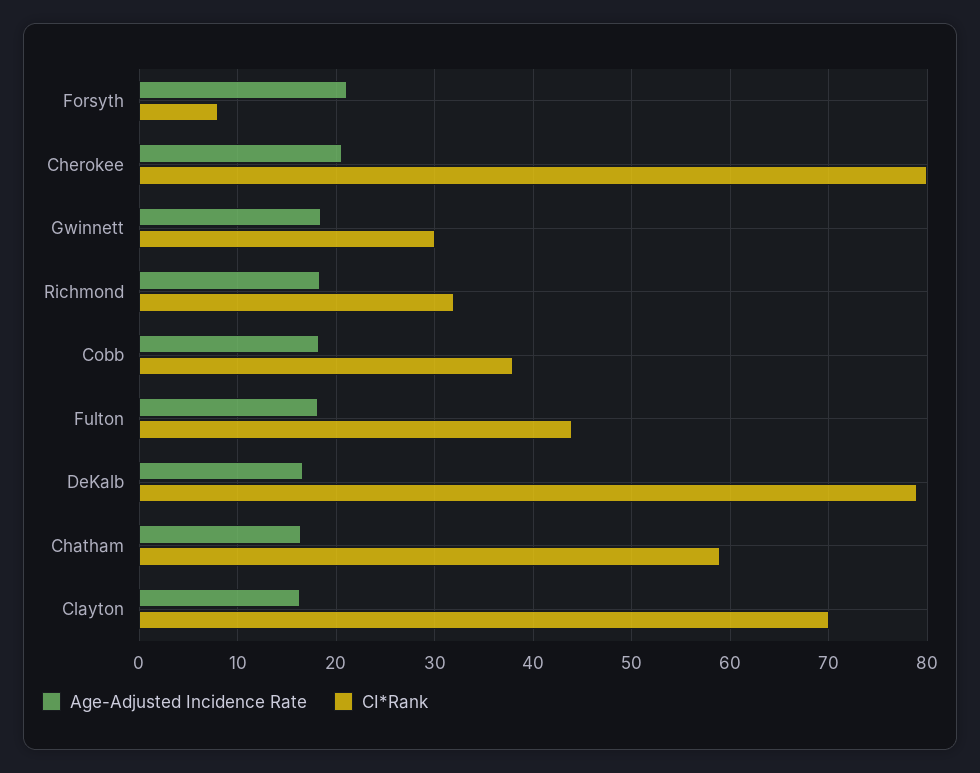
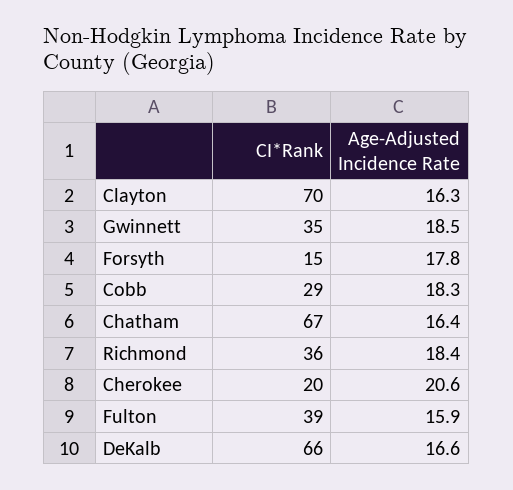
Age-Adjusted Incidence Rate, Forsyth: 21 -> 17.8
CI*Rank, Forsyth: 8 -> 15
CI*Rank, Cherokee: 80 -> 20
CI*Rank, Gwinnett: 30 -> 35
CI*Rank, Richmond: 32 -> 36
CI*Rank, Cobb: 38 -> 29
Age-Adjusted Incidence Rate, Fulton: 18 -> 15.9
CI*Rank, Fulton: 44 -> 39
CI*Rank, DeKalb: 79 -> 66
CI*Rank, Chatham: 59 -> 67

